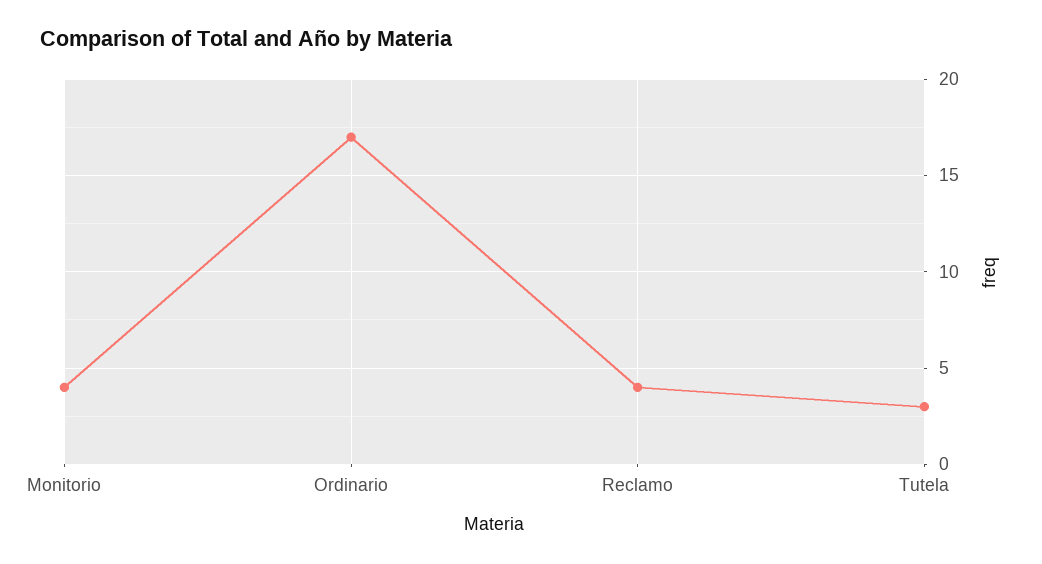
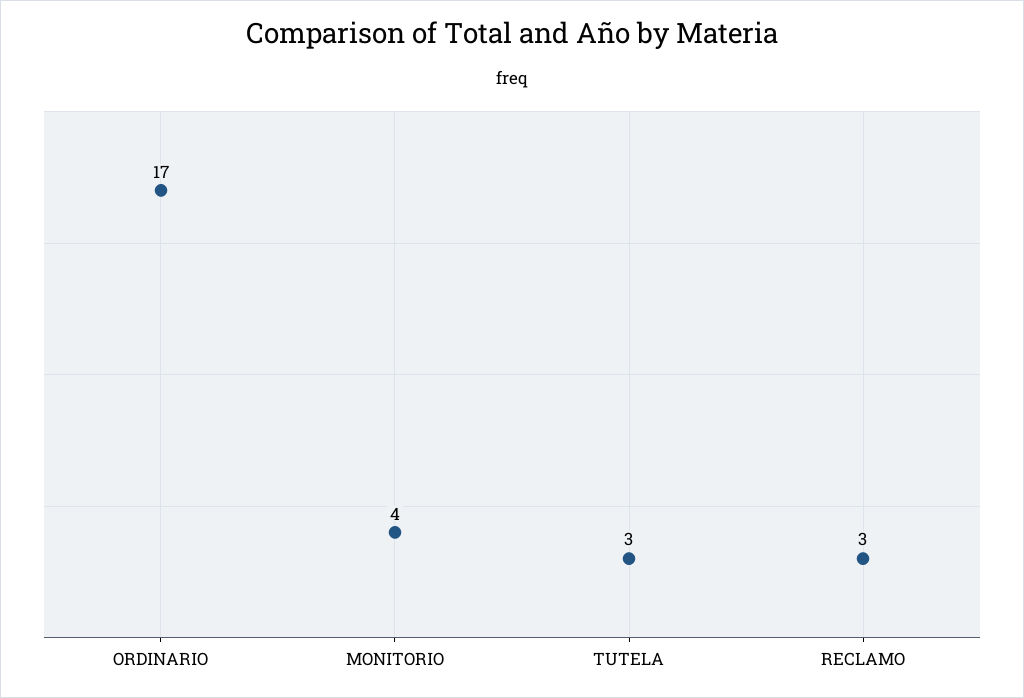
Reclamo: 4 -> 3

